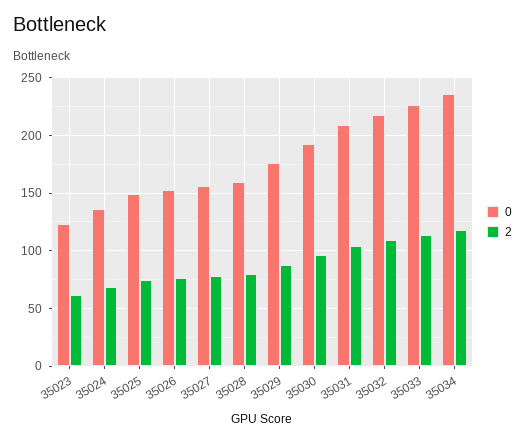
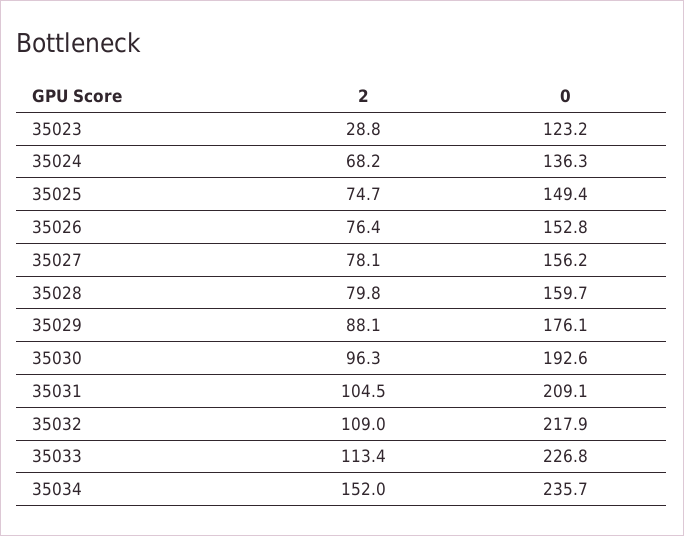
2, 35023: 60 -> 28.8
2, 35034: 120 -> 152

